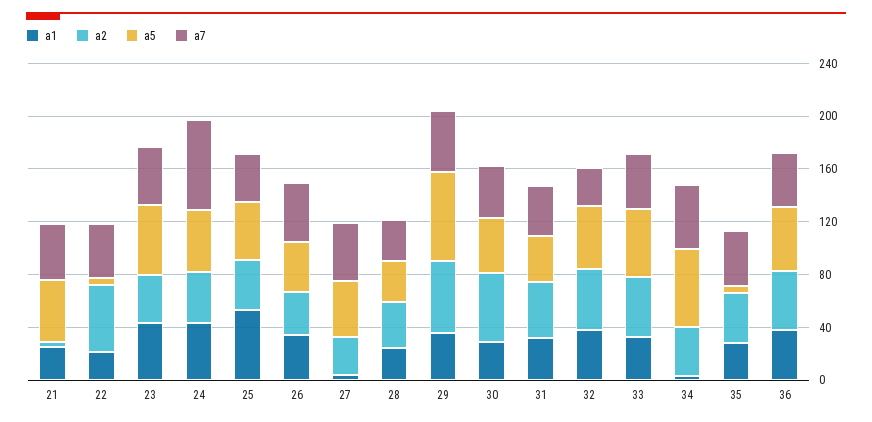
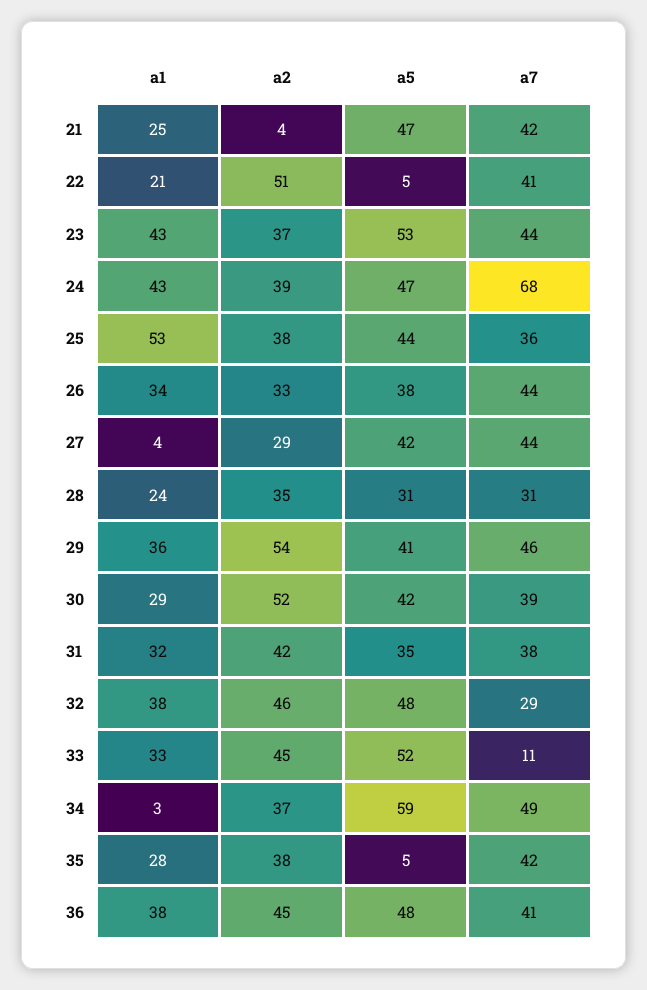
a5, 29: 70 -> 41
a7, 33: 40 -> 11

